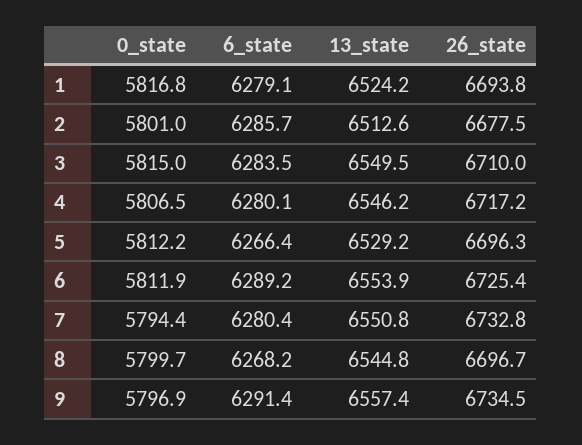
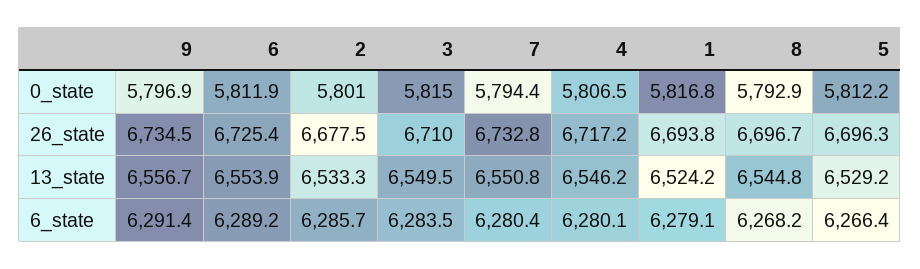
13_state, 2: 6512.6 -> 6533.3
0_state, 8: 5799.7 -> 5792.9
13_state, 9: 6557.4 -> 6556.7

